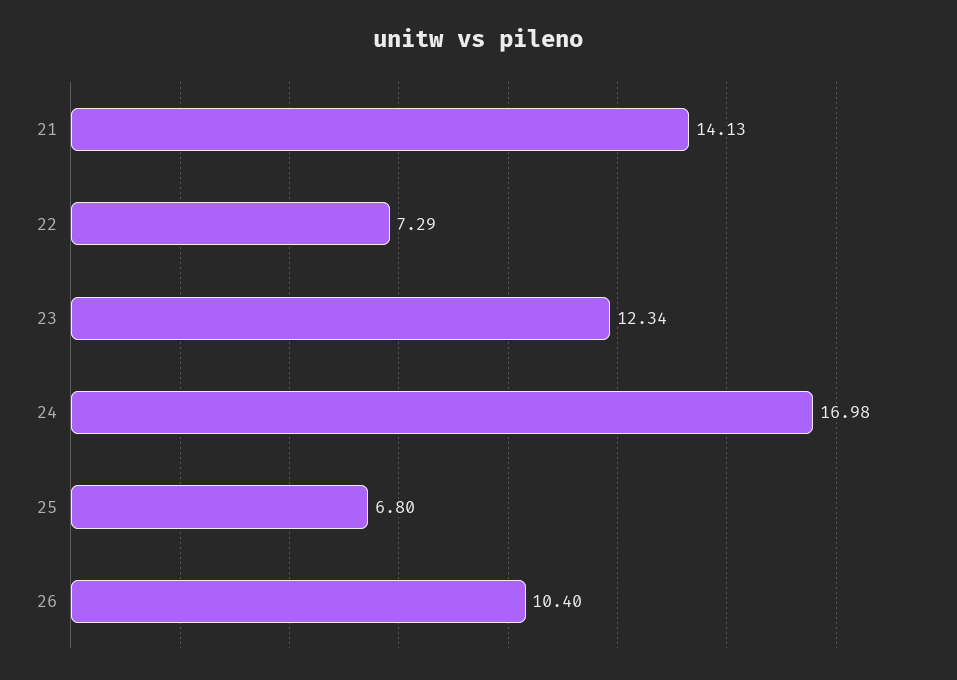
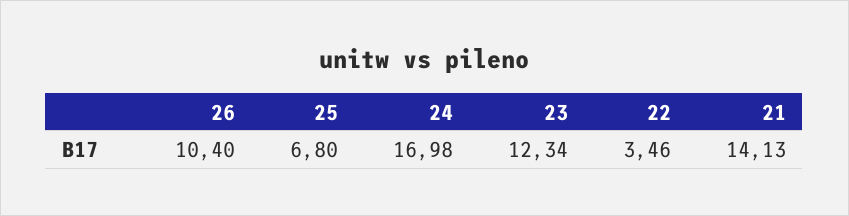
22: 7.29 -> 3.46

